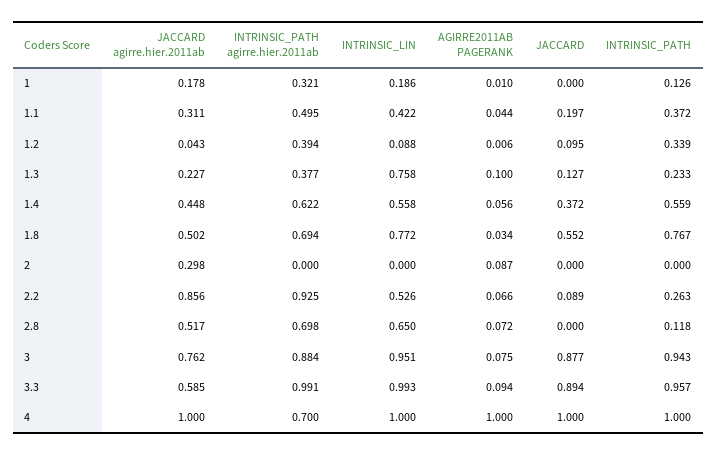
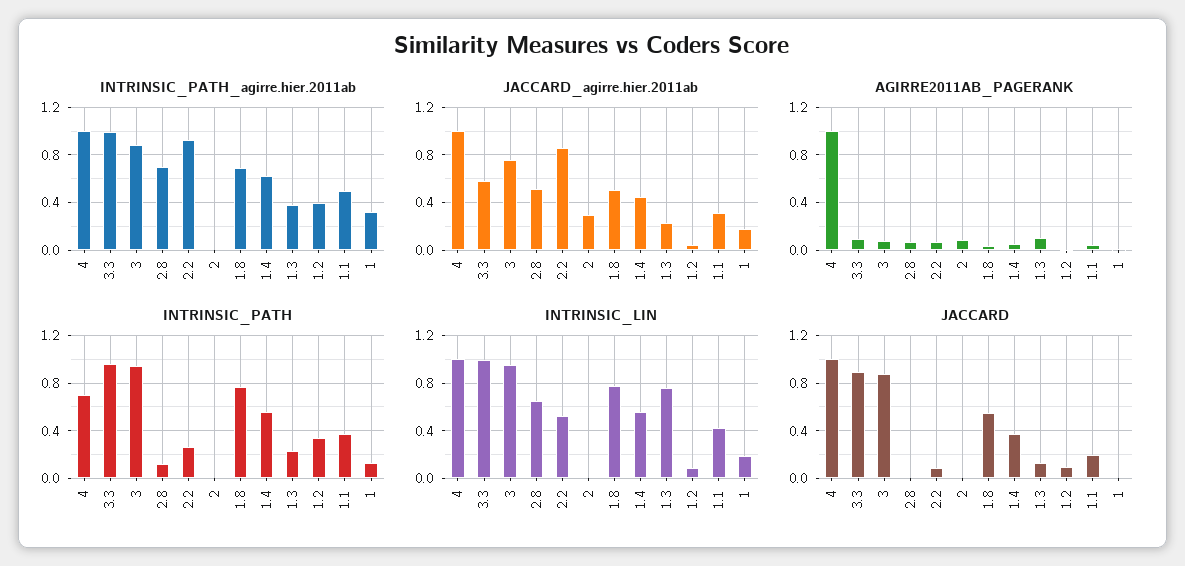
INTRINSIC_PATH agirre.hier.2011ab, 4: 0.7 -> 1
INTRINSIC_PATH, 4: 1 -> 0.7

